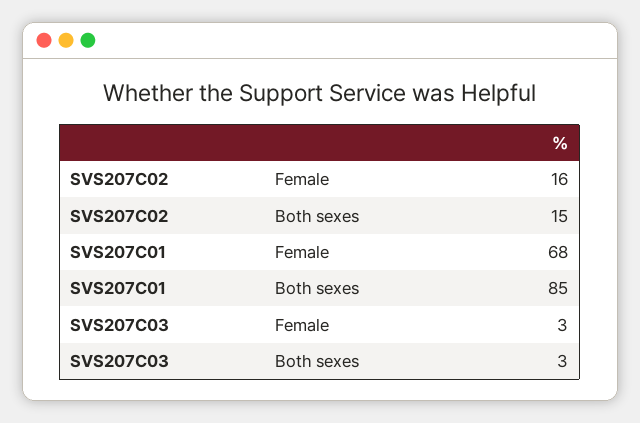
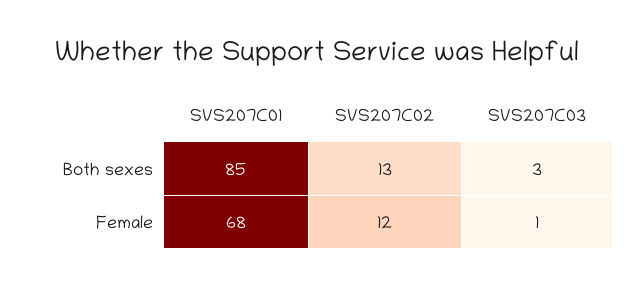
SVS207C02, Female: 16 -> 12
SVS207C02, Both sexes: 15 -> 13
SVS207C03, Female: 3 -> 1

